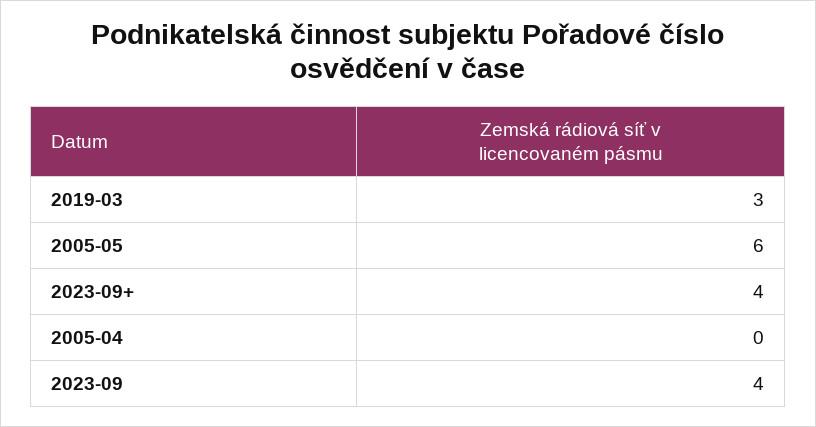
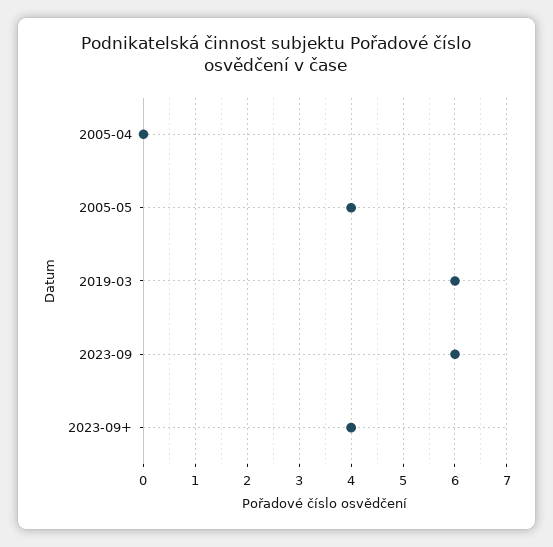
2019-03: 3 -> 6
2005-05: 6 -> 4
2023-09: 4 -> 6

